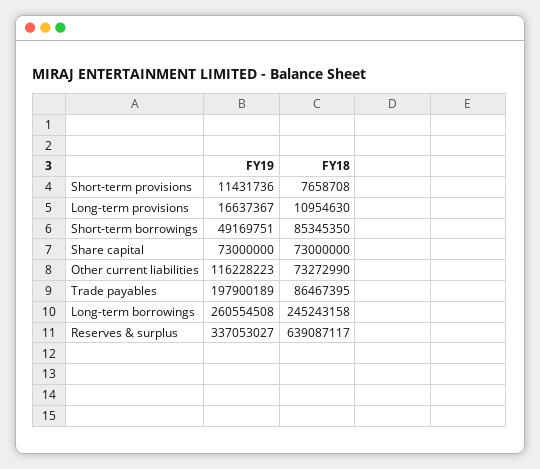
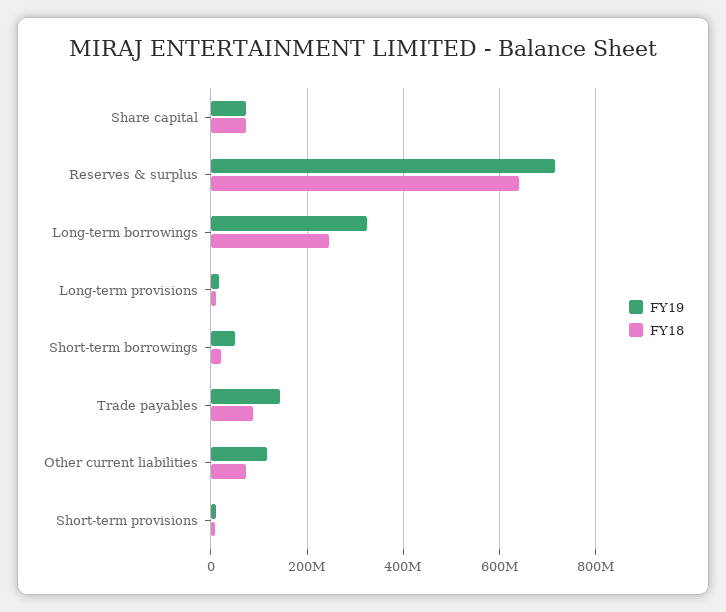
FY18, Short-term borrowings: 85345350 -> 20000000
FY19, Trade payables: 197900189 -> 140000000
FY19, Long-term borrowings: 260554508 -> 320000000
FY19, Reserves & surplus: 337053027 -> 720000000

